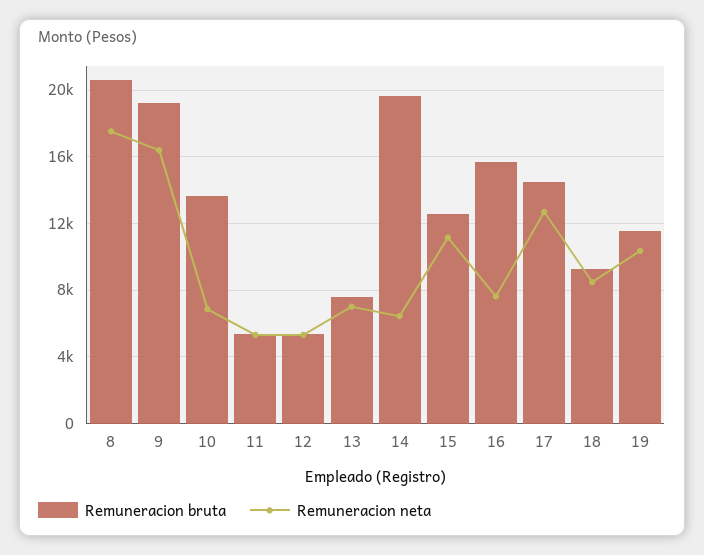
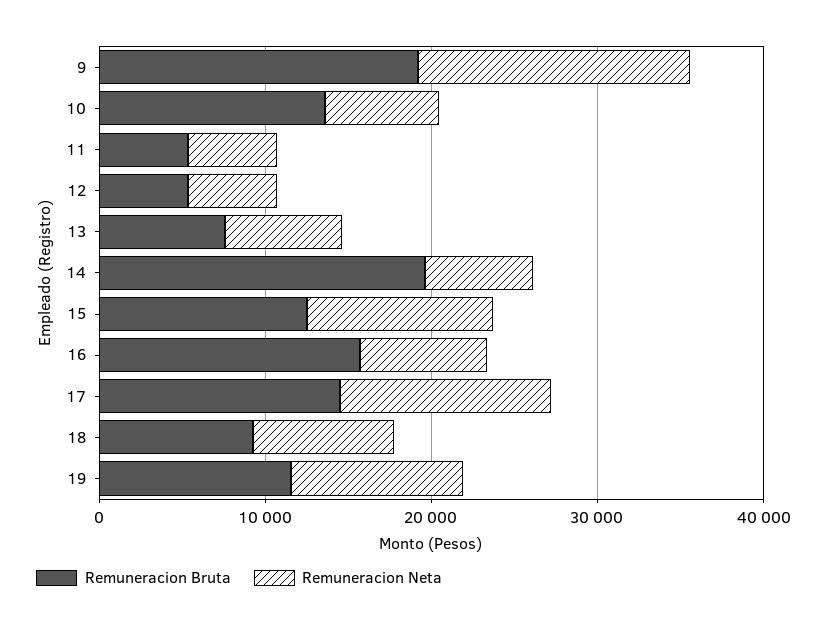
Remuneracion bruta, 8: 20500 -> none
Remuneracion neta, 8: 17500 -> none

